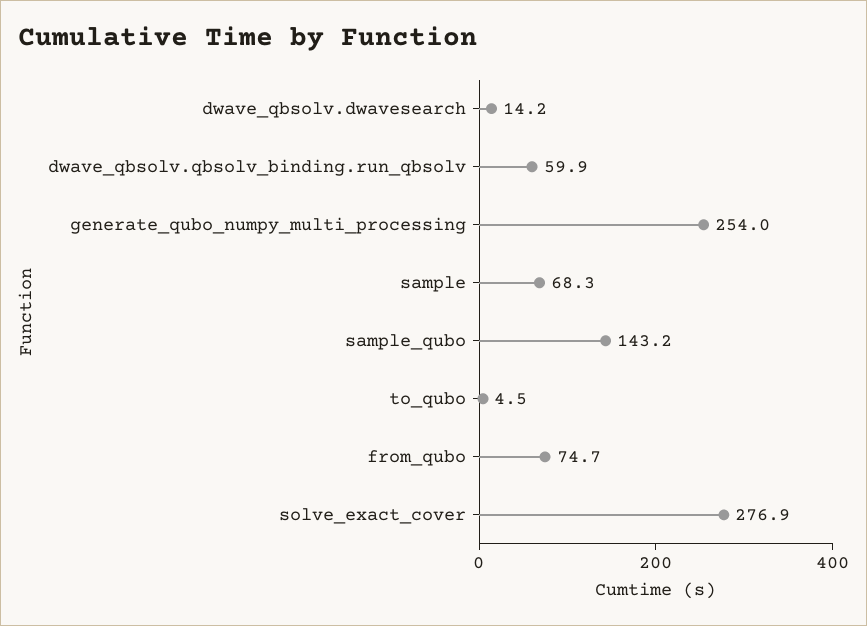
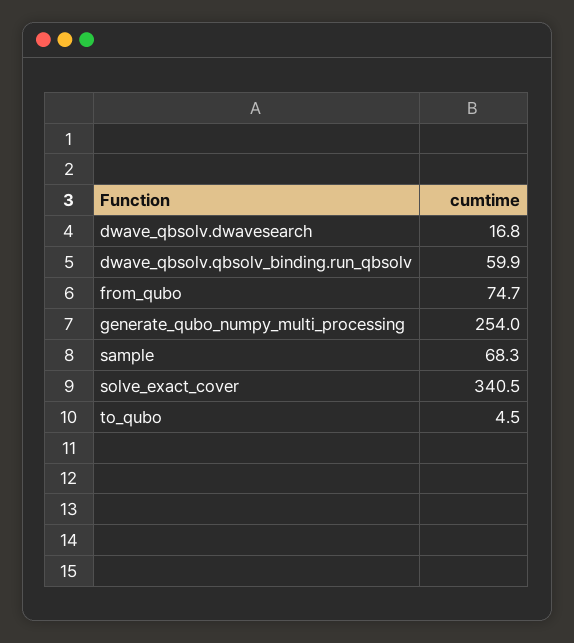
dwave_qbsolv.dwavesearch: 14.2 -> 16.8
sample_qubo: 143.2 -> none
solve_exact_cover: 276.9 -> 340.5

